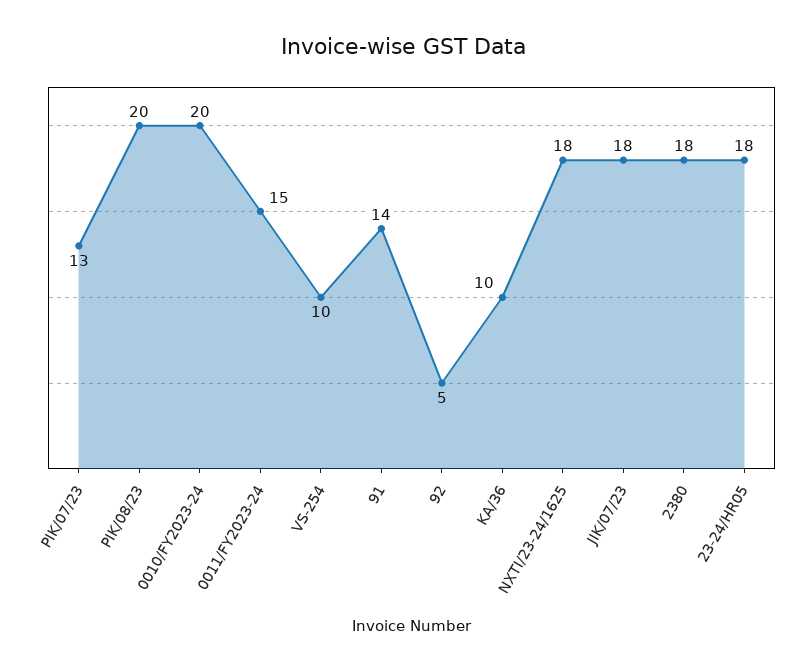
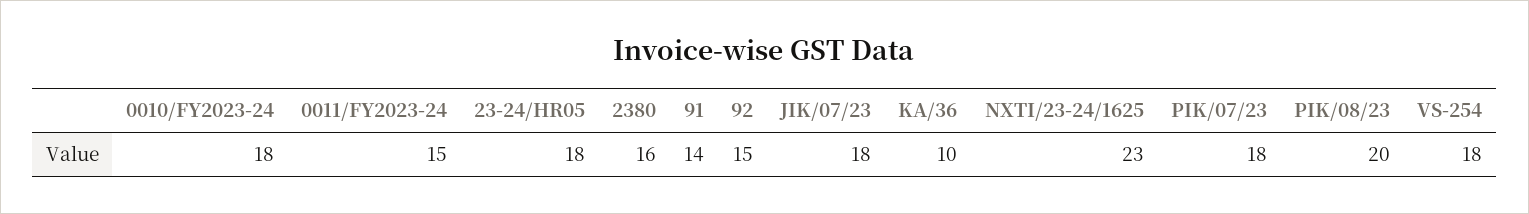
PIK/07/23: 13 -> 18
0010/FY2023-24: 20 -> 18
VS-254: 10 -> 18
92: 5 -> 15
NXTI/23-24/1625: 18 -> 23
2380: 18 -> 16

